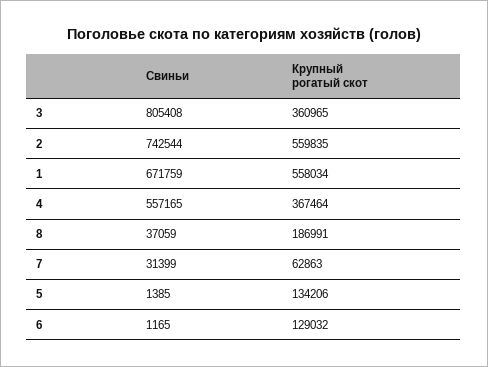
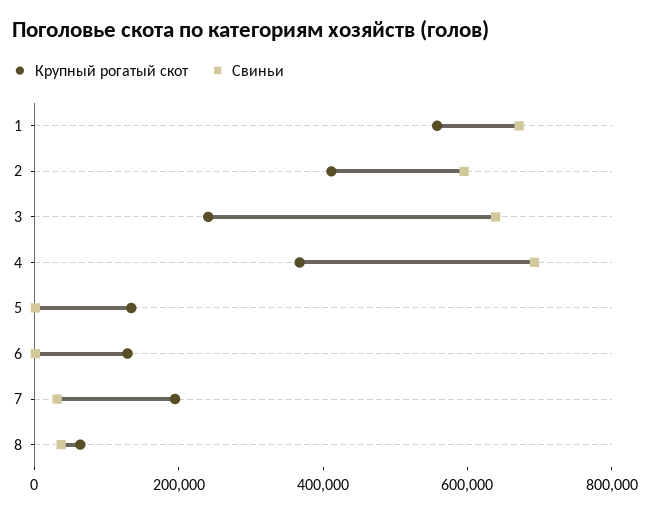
Свиньи, 3: 805408 -> 650000
Крупный рогатый скот, 3: 360965 -> 250000
Свиньи, 2: 742544 -> 600000
Крупный рогатый скот, 2: 559835 -> 400000
Свиньи, 4: 557165 -> 700000
Крупный рогатый скот, 8: 186991 -> 50000
Крупный рогатый скот, 7: 62863 -> 200000

